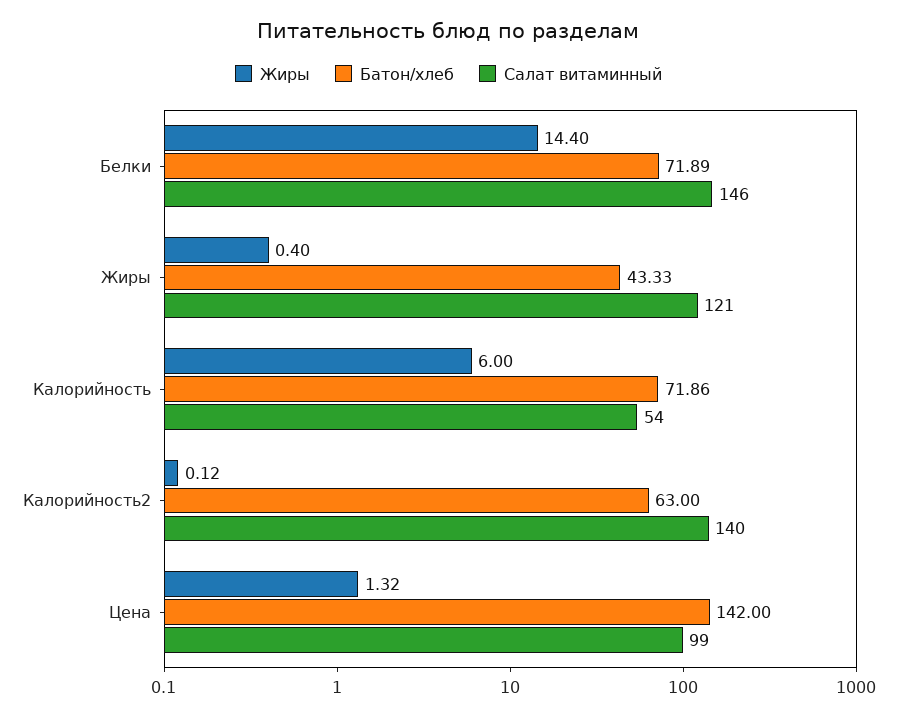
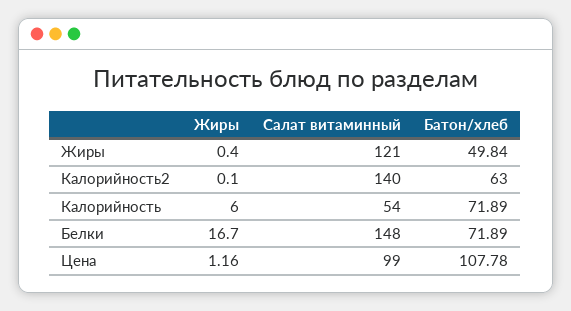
Жиры, Белки: 14.4 -> 16.7
Салат витаминный, Белки: 146 -> 148
Батон/хлеб, Жиры: 43.33 -> 49.84
Батон/хлеб, Калорийность: 71.86 -> 71.89
Жиры, Калорийность2: 0.12 -> 0.1
Жиры, Цена: 1.32 -> 1.16
Батон/хлеб, Цена: 142 -> 107.78

